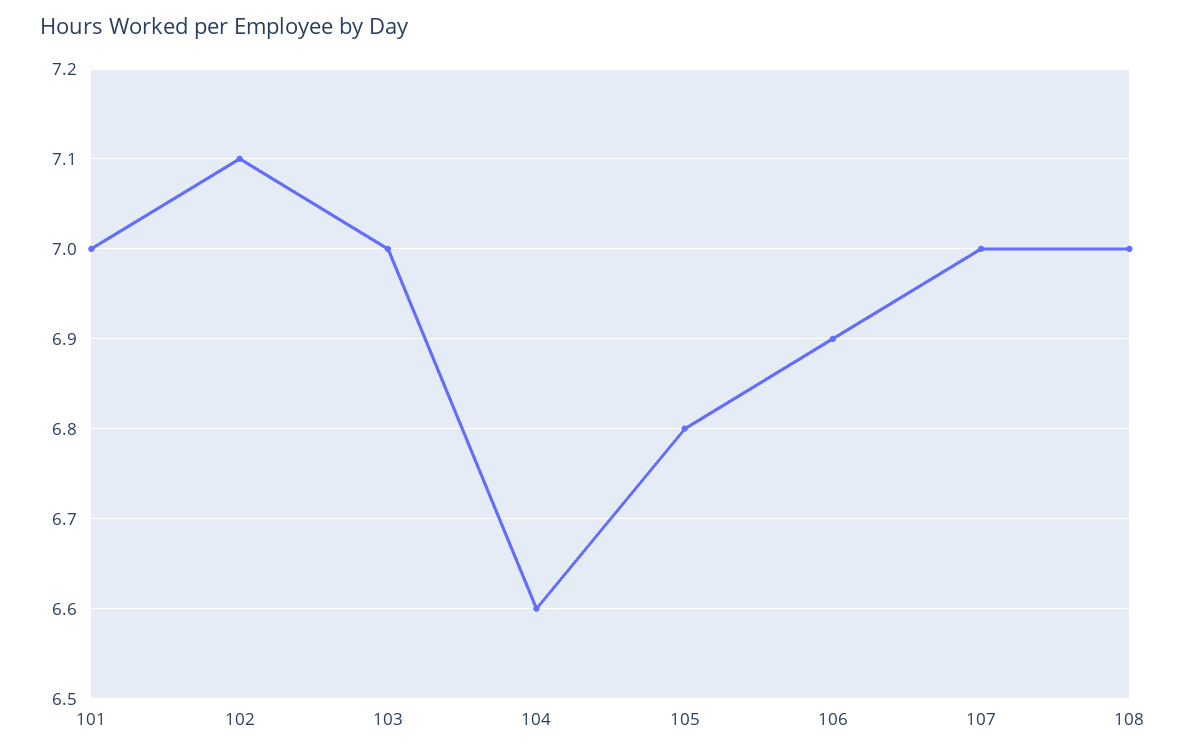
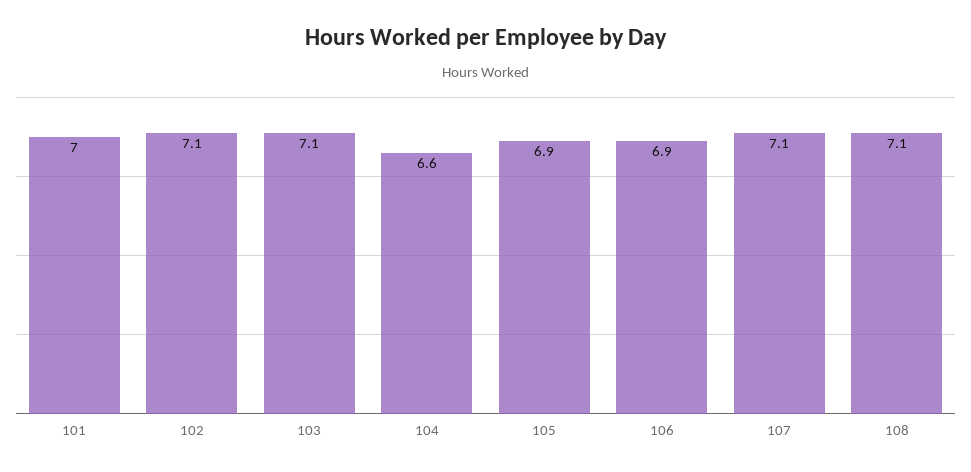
103: 7 -> 7.1
105: 6.8 -> 6.9
107: 7 -> 7.1
108: 7 -> 7.1

